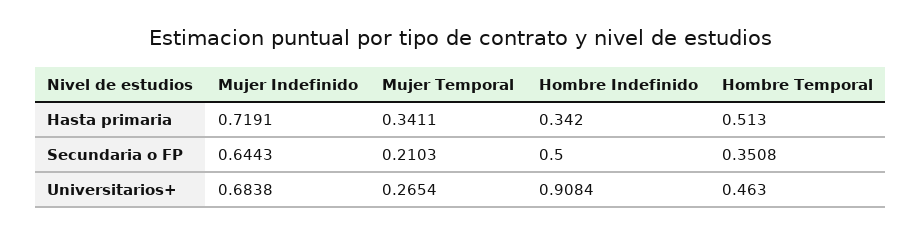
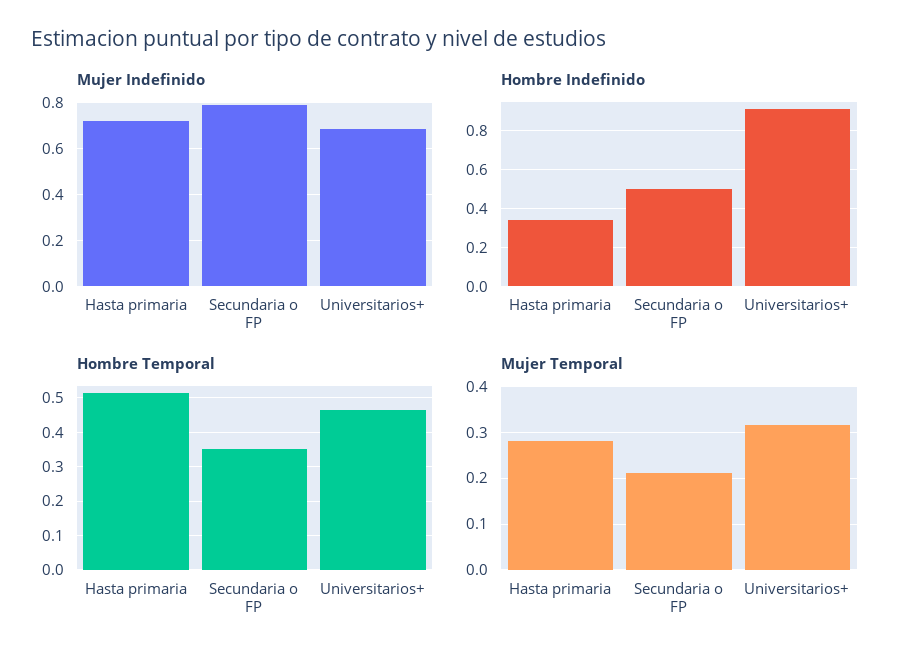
Mujer Temporal, Hasta primaria: 0.3411 -> 0.28
Mujer Indefinido, Secundaria o FP: 0.6443 -> 0.8
Mujer Temporal, Universitarios+: 0.2654 -> 0.32

